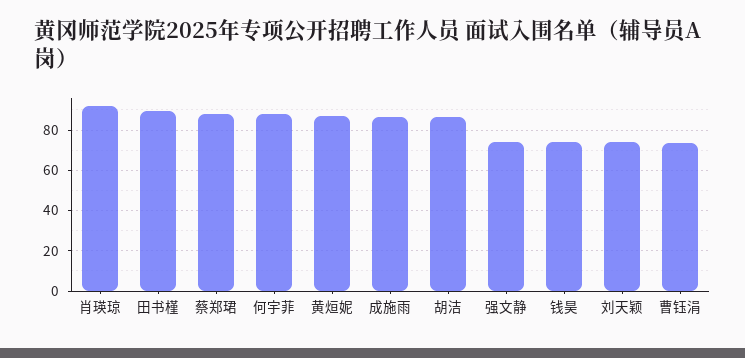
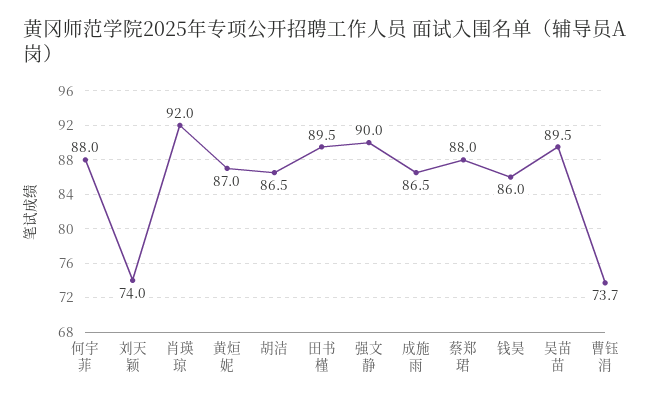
强文静: 75 -> 90
钱昊: 75 -> 86
吴苗苗: none -> 89.5

